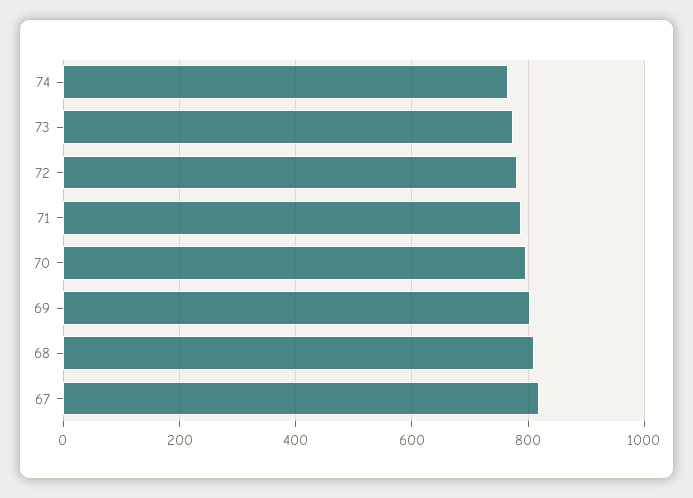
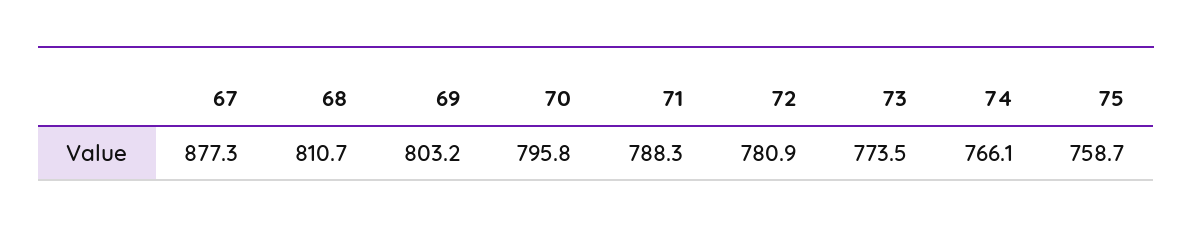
67: 820 -> 877.3
75: none -> 758.7

